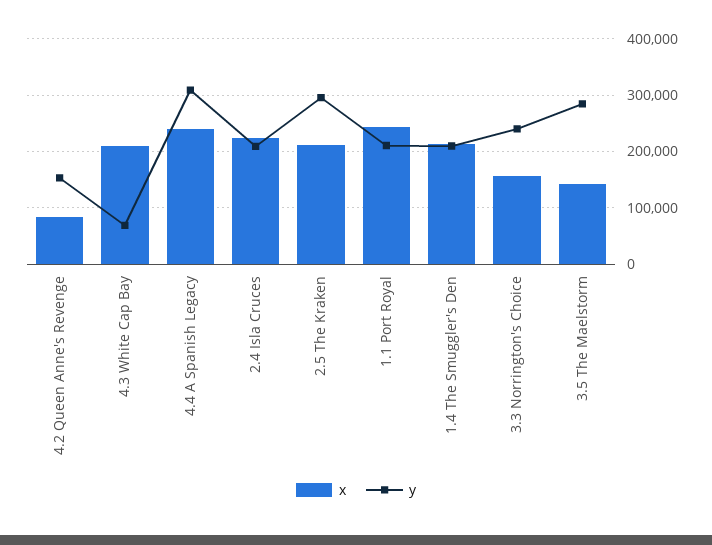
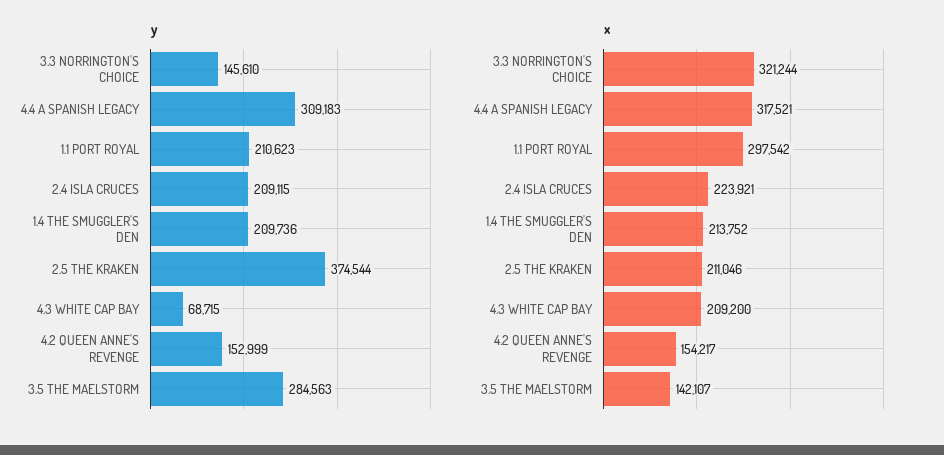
x, 4.2 Queen Anne's Revenge: 80000 -> 154217
x, 4.4 A Spanish Legacy: 240000 -> 317521
y, 2.5 The Kraken: 300000 -> 374544
x, 1.1 Port Royal: 240000 -> 297542
x, 3.3 Norrington's Choice: 160000 -> 321244
y, 3.3 Norrington's Choice: 240000 -> 145610

